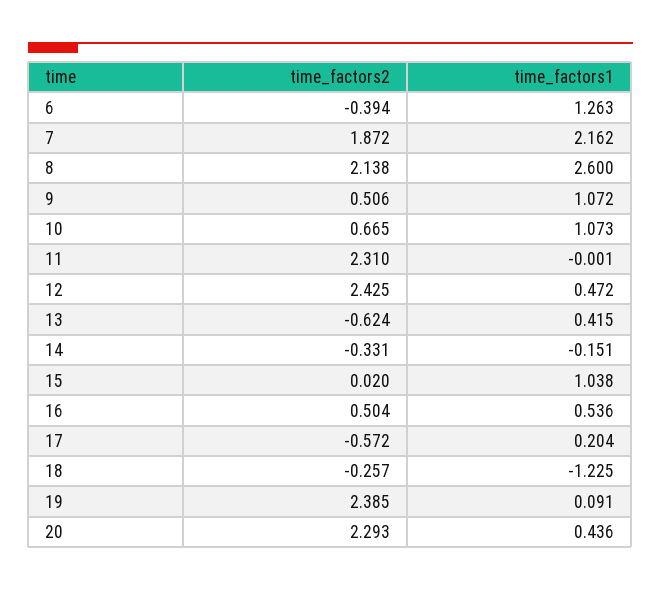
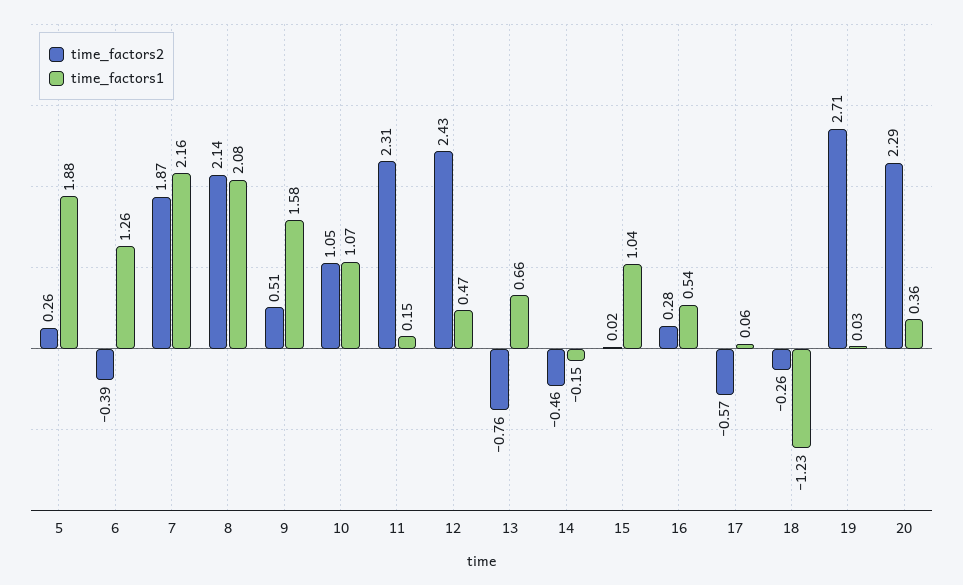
time_factors1, 8: 2.6 -> 2.08
time_factors1, 9: 1.072 -> 1.58
time_factors2, 10: 0.665 -> 1.05
time_factors1, 11: -0.001 -> 0.15
time_factors2, 13: -0.624 -> -0.76
time_factors1, 13: 0.415 -> 0.66
time_factors2, 14: -0.331 -> -0.46
time_factors2, 16: 0.504 -> 0.28
time_factors1, 17: 0.204 -> 0.06
time_factors2, 19: 2.385 -> 2.71
time_factors1, 19: 0.091 -> 0.03
time_factors1, 20: 0.436 -> 0.36
time_factors2, 5: none -> 0.26
time_factors1, 5: none -> 1.88

